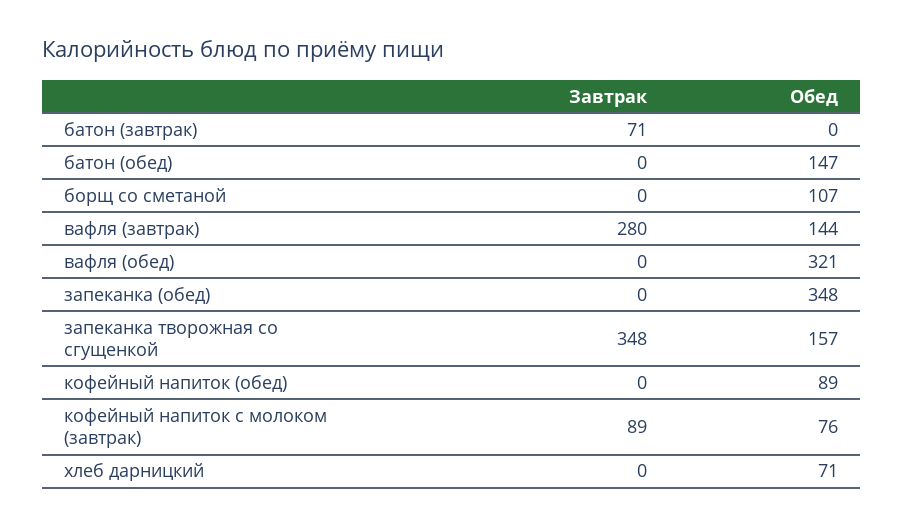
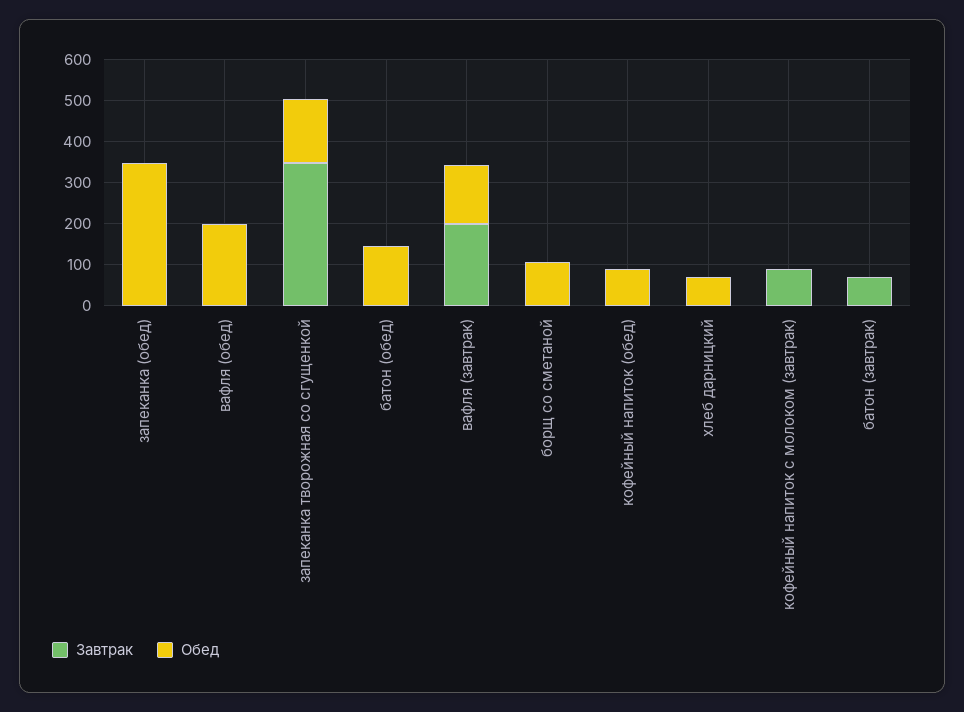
Завтрак, вафля (завтрак): 280 -> 200
Обед, вафля (обед): 321 -> 200
Обед, кофейный напиток с молоком (завтрак): 76 -> 0

